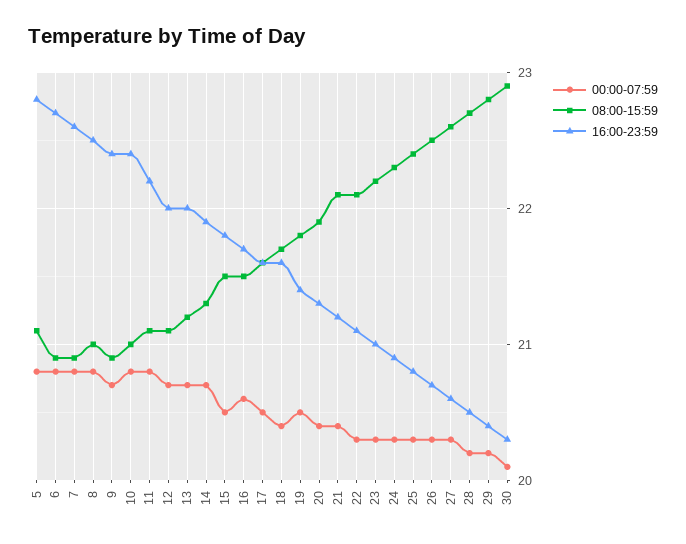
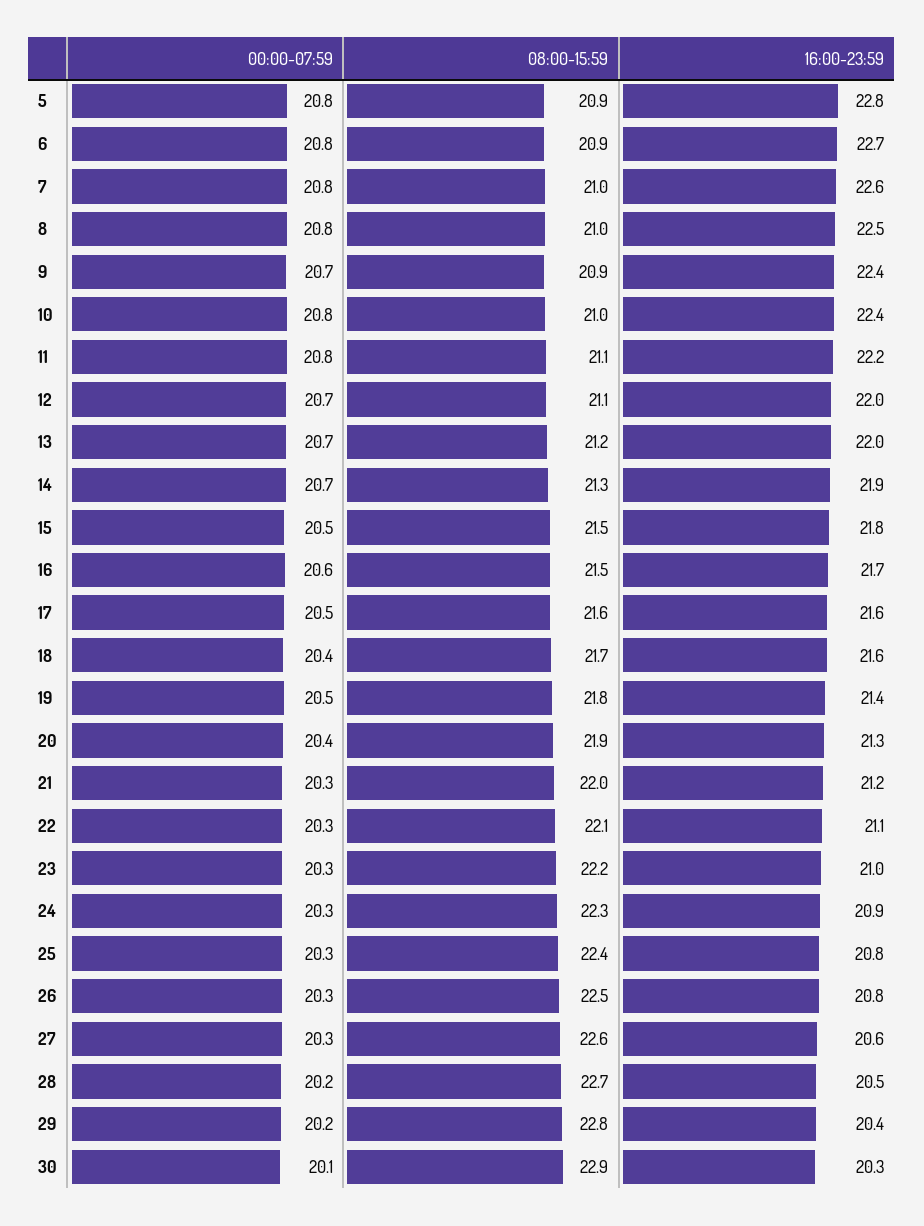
08:00-15:59, 5: 21.1 -> 20.9
08:00-15:59, 7: 20.9 -> 21
00:00-07:59, 21: 20.4 -> 20.3
08:00-15:59, 21: 22.1 -> 22
16:00-23:59, 26: 20.7 -> 20.8

